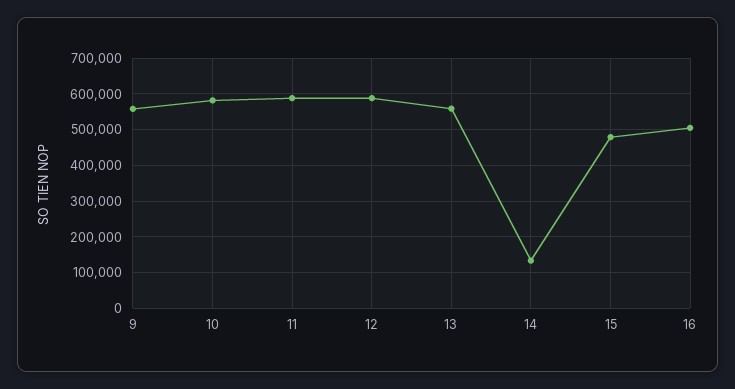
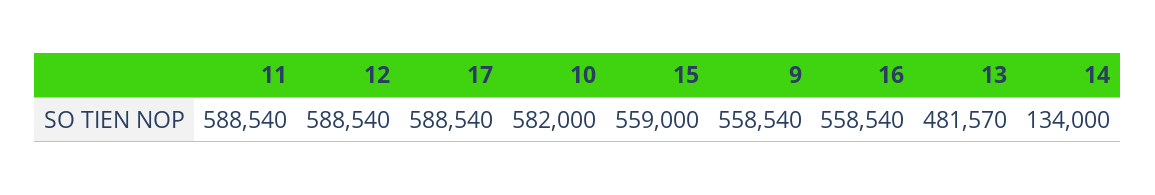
13: 560000 -> 481570
15: 480000 -> 559000
16: 500000 -> 558540
17: none -> 588540

